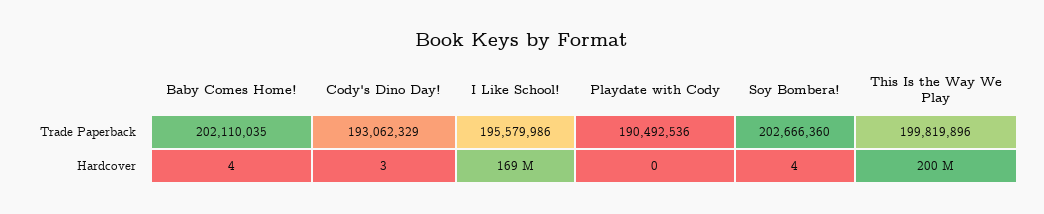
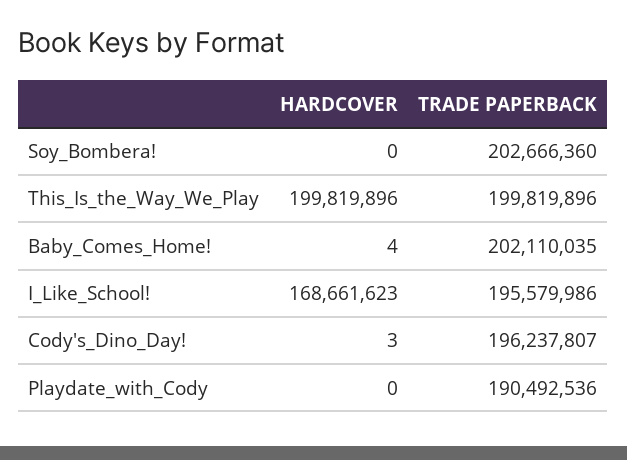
Cody's Dino Day!, Trade Paperback: 193062329 -> 196237807
Soy Bombera!, Hardcover: 4 -> 0

